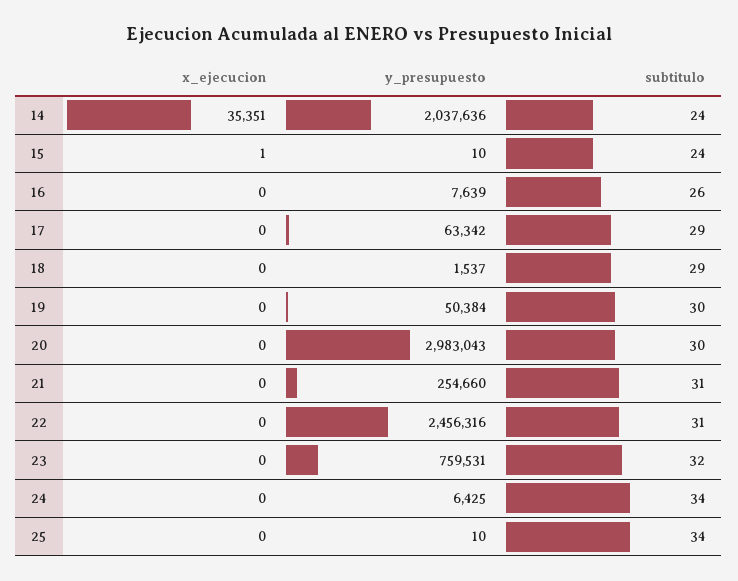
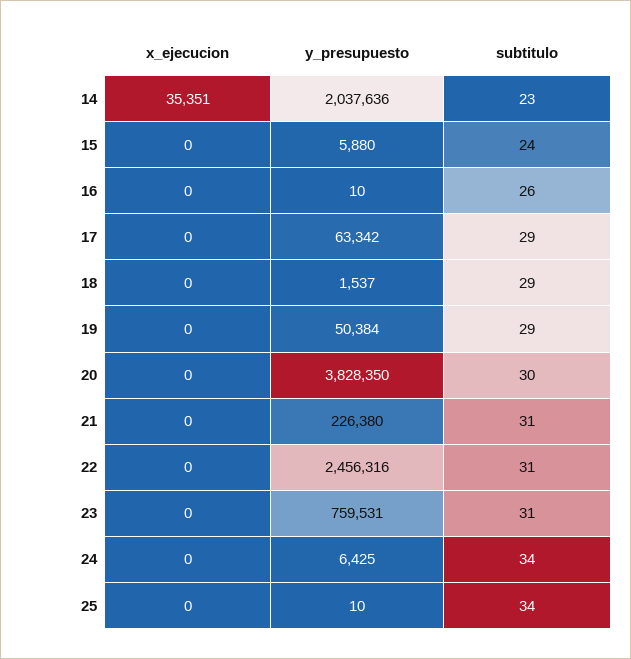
subtitulo, 14: 24 -> 23
x_ejecucion, 15: 1 -> 0
y_presupuesto, 15: 10 -> 5880
y_presupuesto, 16: 7639 -> 10
subtitulo, 19: 30 -> 29
y_presupuesto, 20: 2983043 -> 3828350
y_presupuesto, 21: 254660 -> 226380
subtitulo, 23: 32 -> 31

